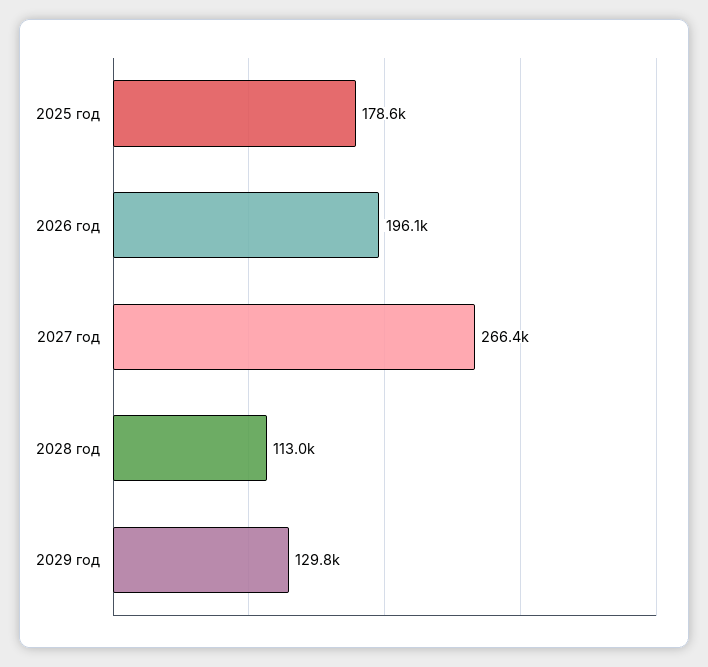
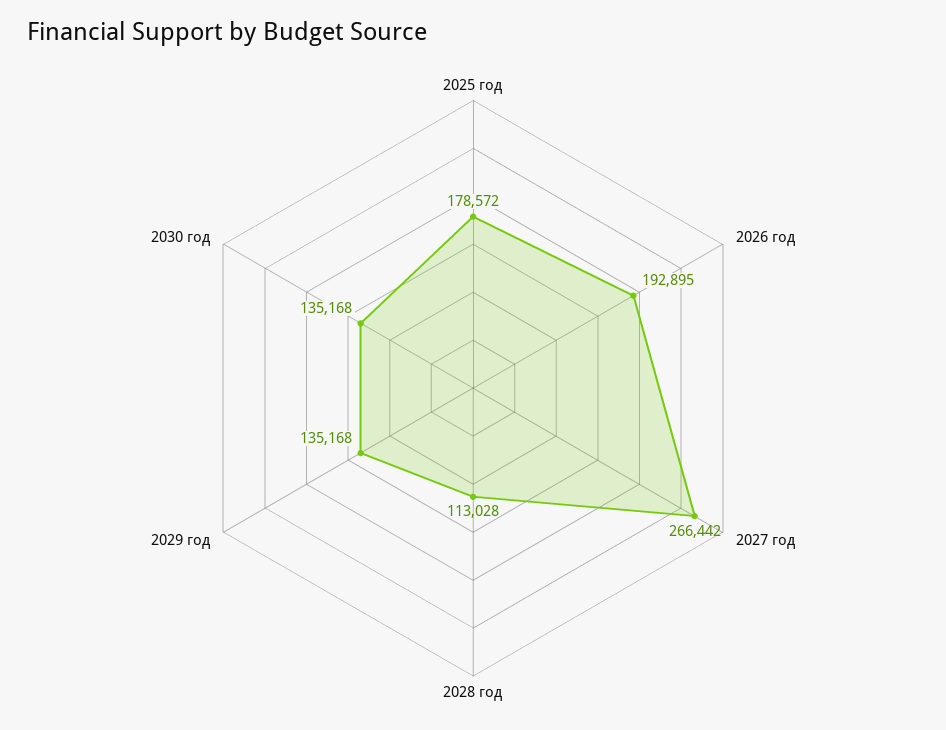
2026 год: 196100 -> 192895
2029 год: 129800 -> 135168
2030 год: none -> 135168

